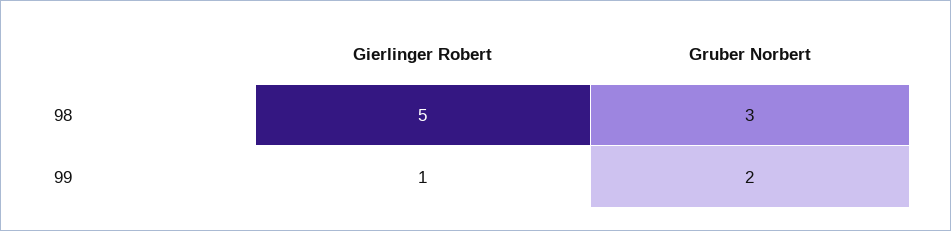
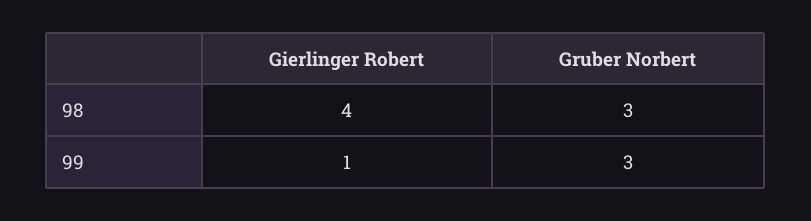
Gierlinger Robert, 98: 5 -> 4
Gruber Norbert, 99: 2 -> 3

